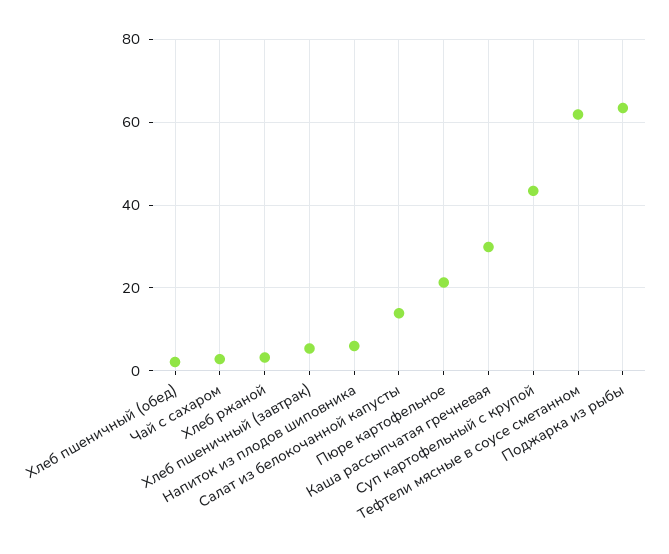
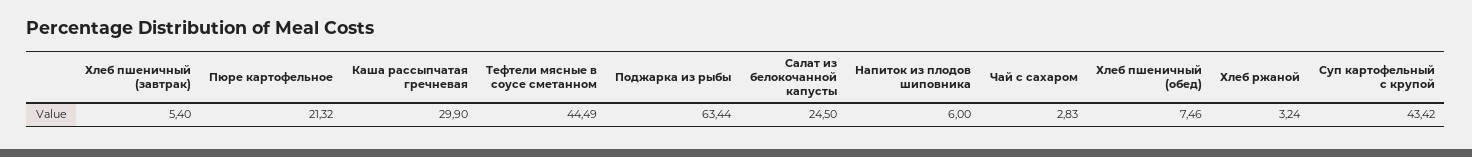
Хлеб пшеничный (обед): 2 -> 7.46
Салат из белокочанной капусты: 14 -> 24.5
Тефтели мясные в соусе сметанном: 62 -> 44.49

